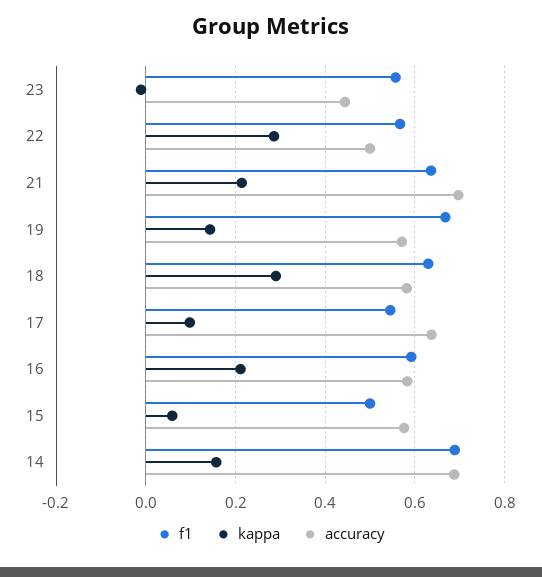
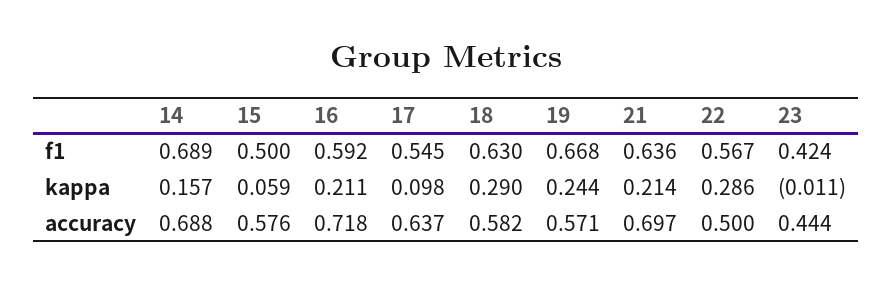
f1, 23: 0.56 -> 0.424
kappa, 19: 0.14 -> 0.244
accuracy, 16: 0.58 -> 0.718

